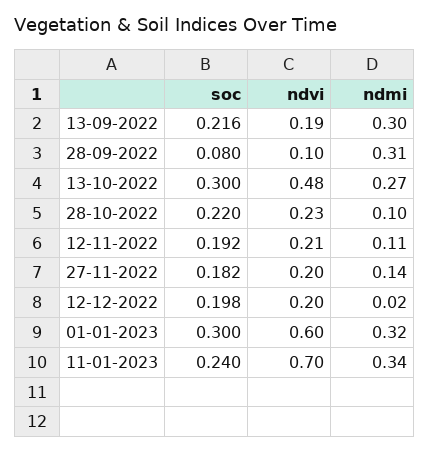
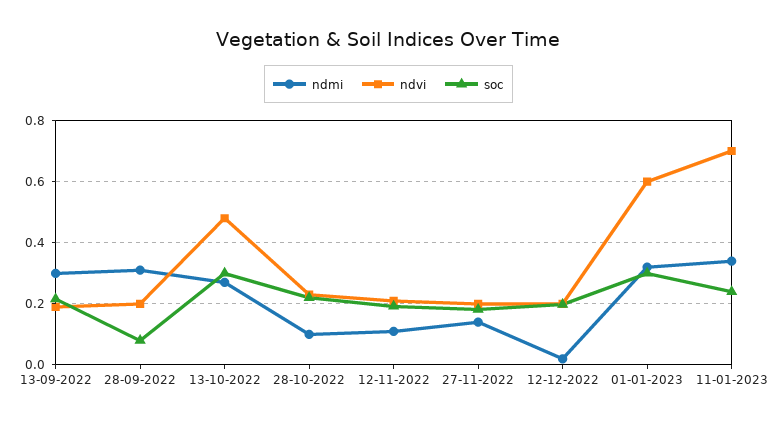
ndvi, 28-09-2022: 0.1 -> 0.2

